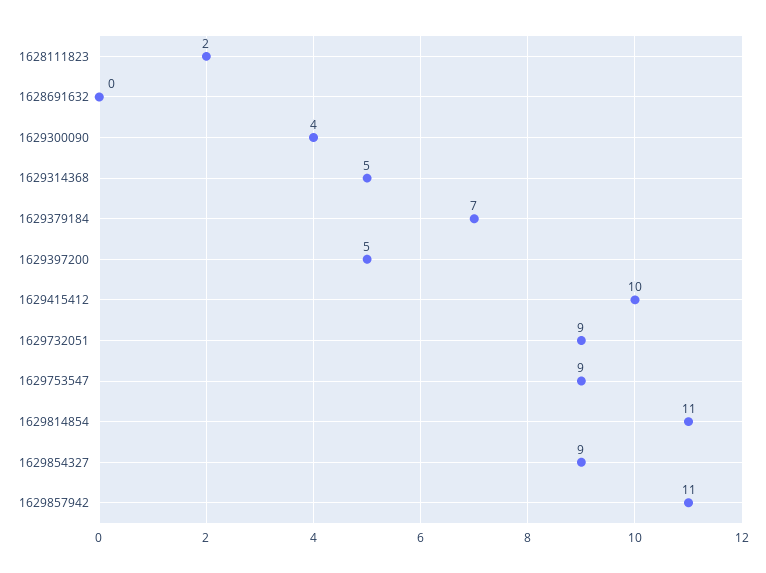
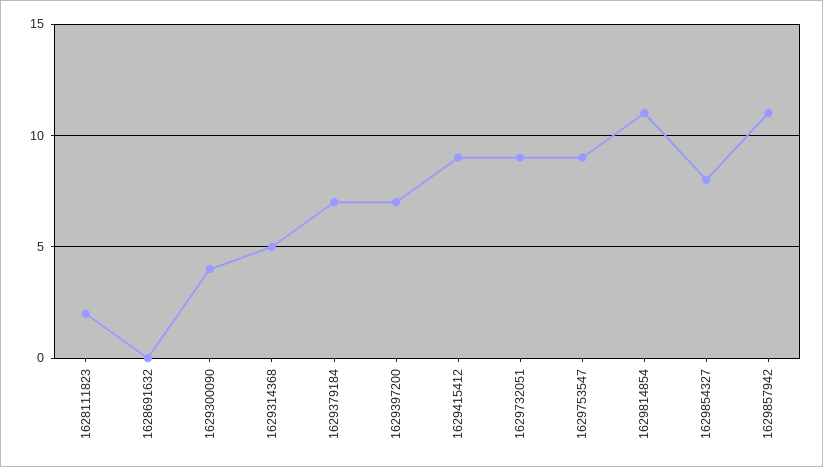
1629397200: 5 -> 7
1629415412: 10 -> 9
1629854327: 9 -> 8

